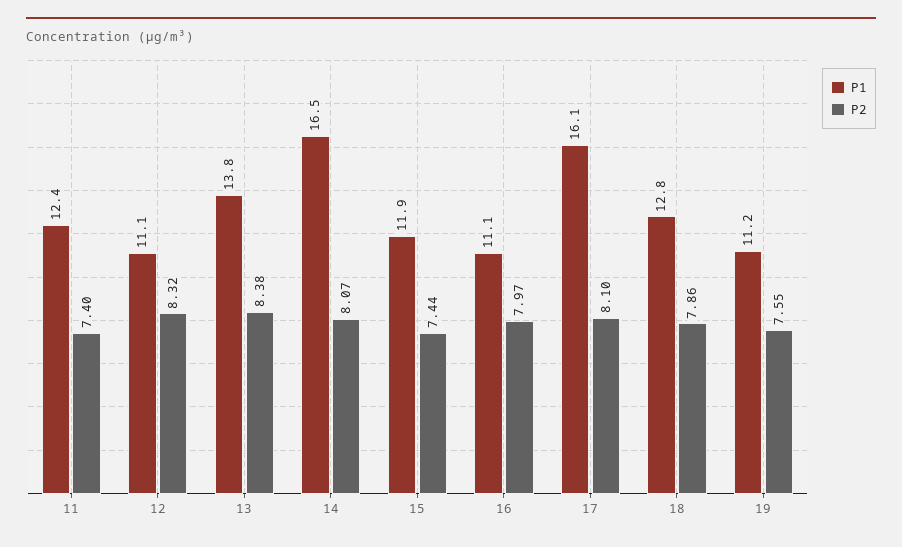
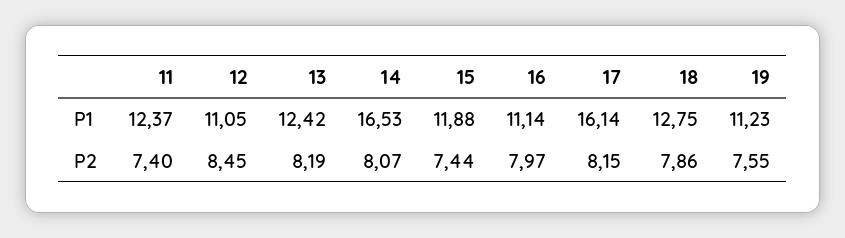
P2, 12: 8.32 -> 8.45
P1, 13: 13.8 -> 12.42
P2, 13: 8.38 -> 8.19
P2, 17: 8.1 -> 8.15

